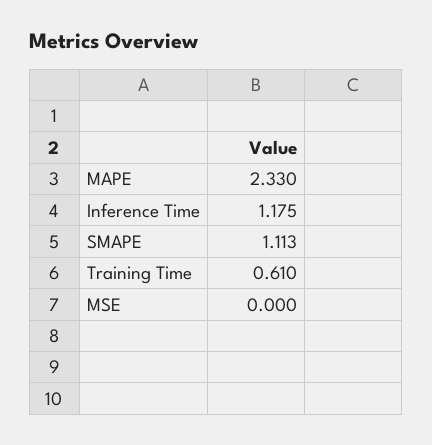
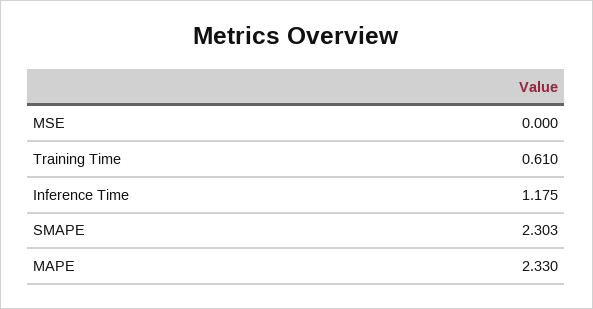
SMAPE: 1.113 -> 2.303

